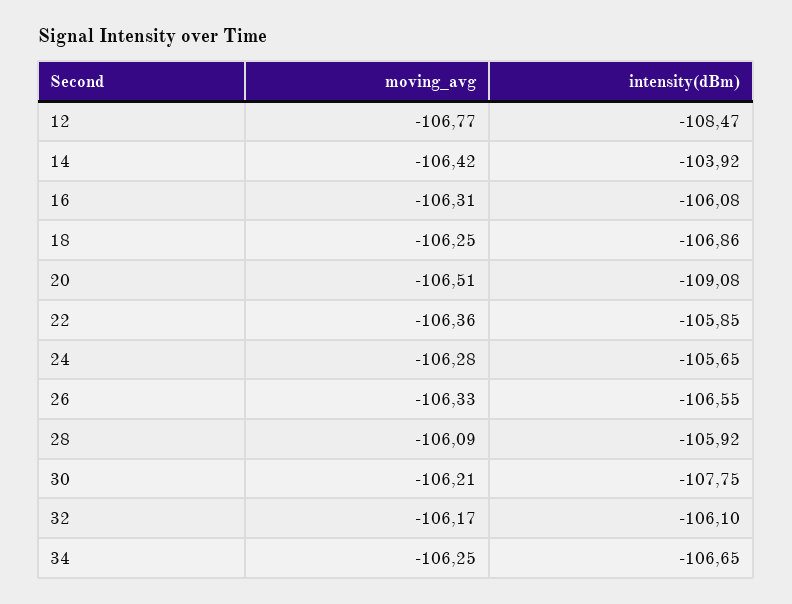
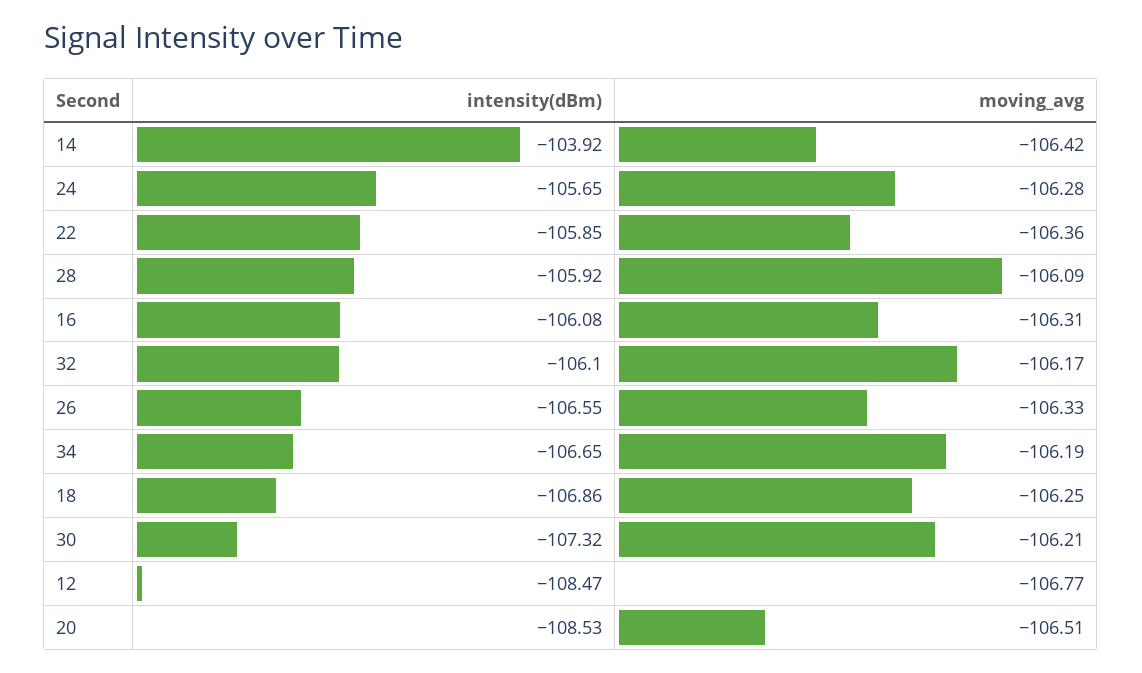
intensity(dBm), 20: -109.08 -> -108.53
intensity(dBm), 30: -107.75 -> -107.32
moving_avg, 34: -106.25 -> -106.19

